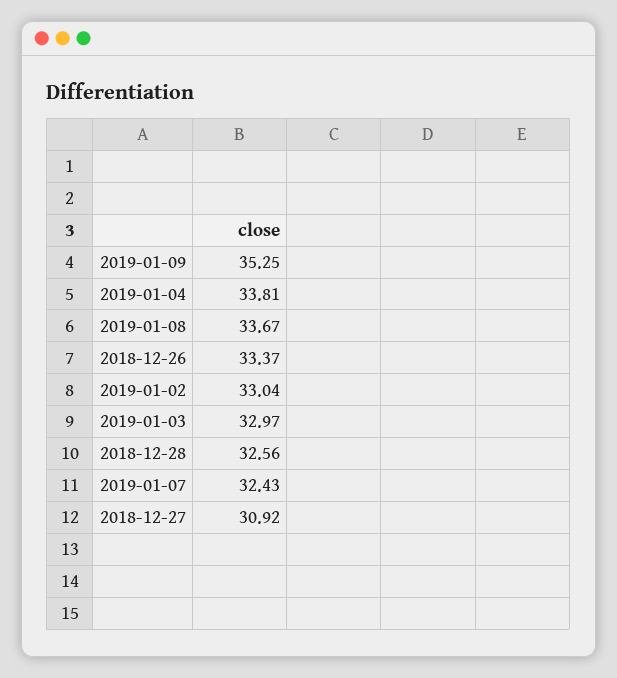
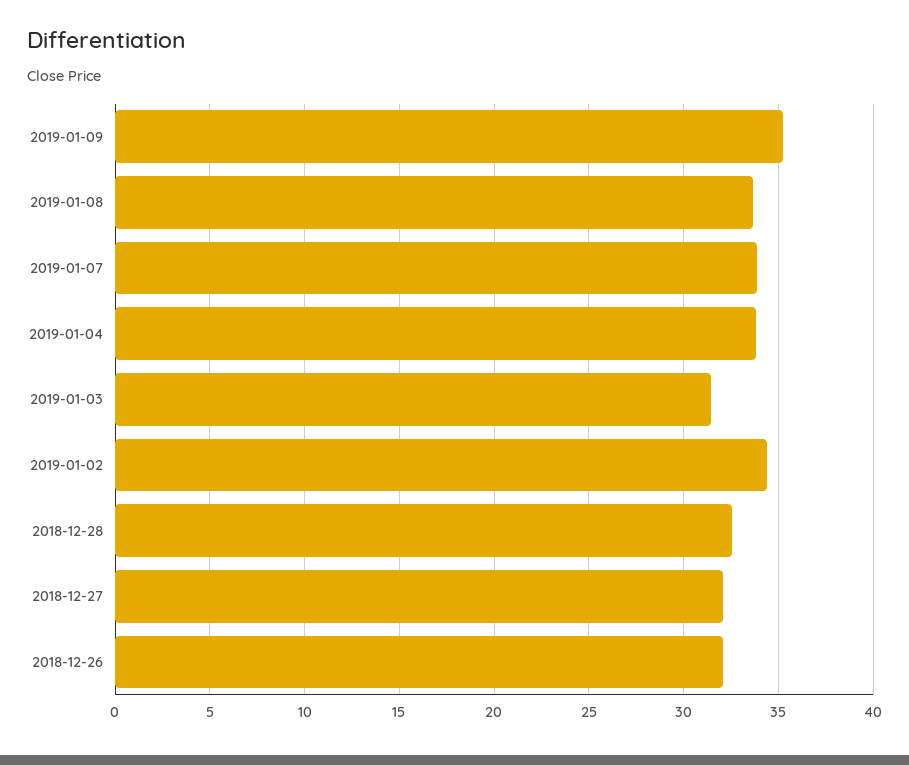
2018-12-26: 33.37 -> 32
2019-01-02: 33.04 -> 34.5
2019-01-03: 32.97 -> 31.5
2019-01-07: 32.43 -> 34
2018-12-27: 30.92 -> 32

